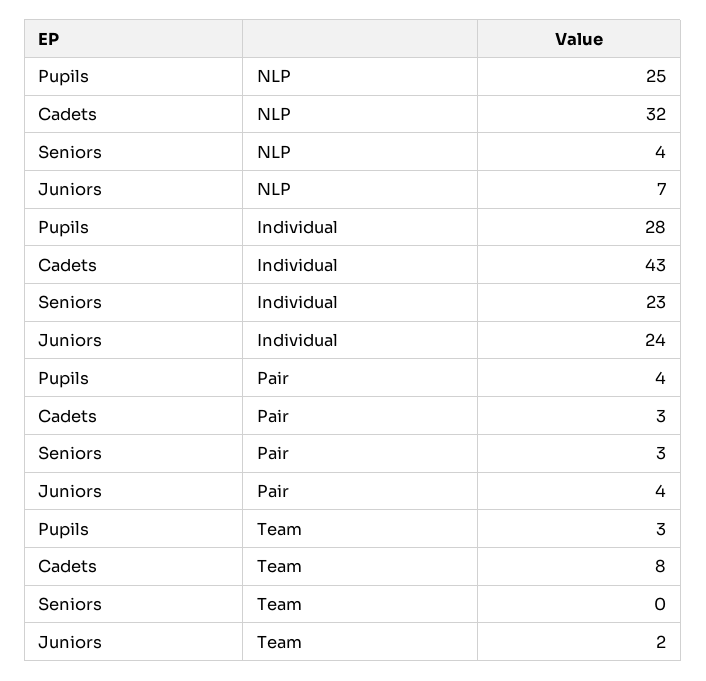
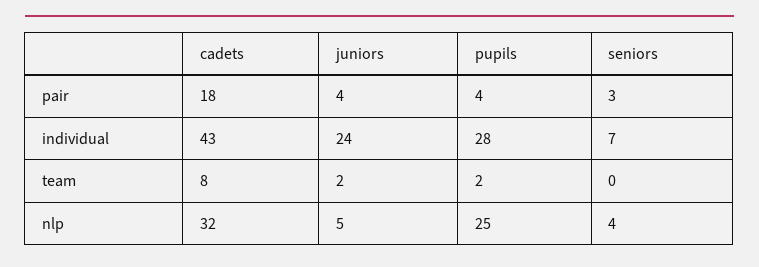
Juniors, NLP: 7 -> 5
Seniors, Individual: 23 -> 7
Cadets, Pair: 3 -> 18
Pupils, Team: 3 -> 2

